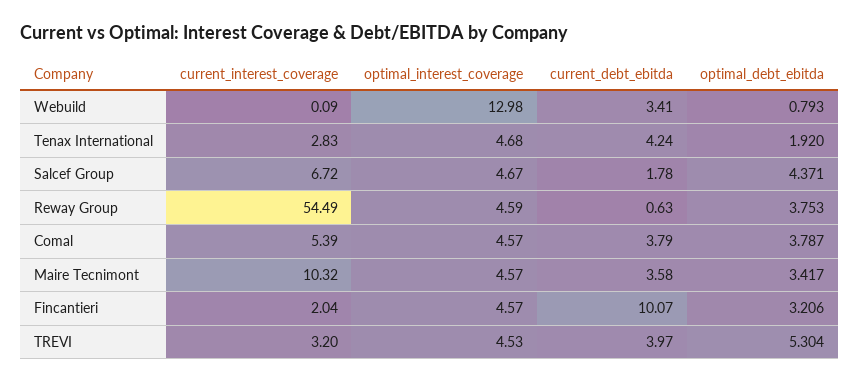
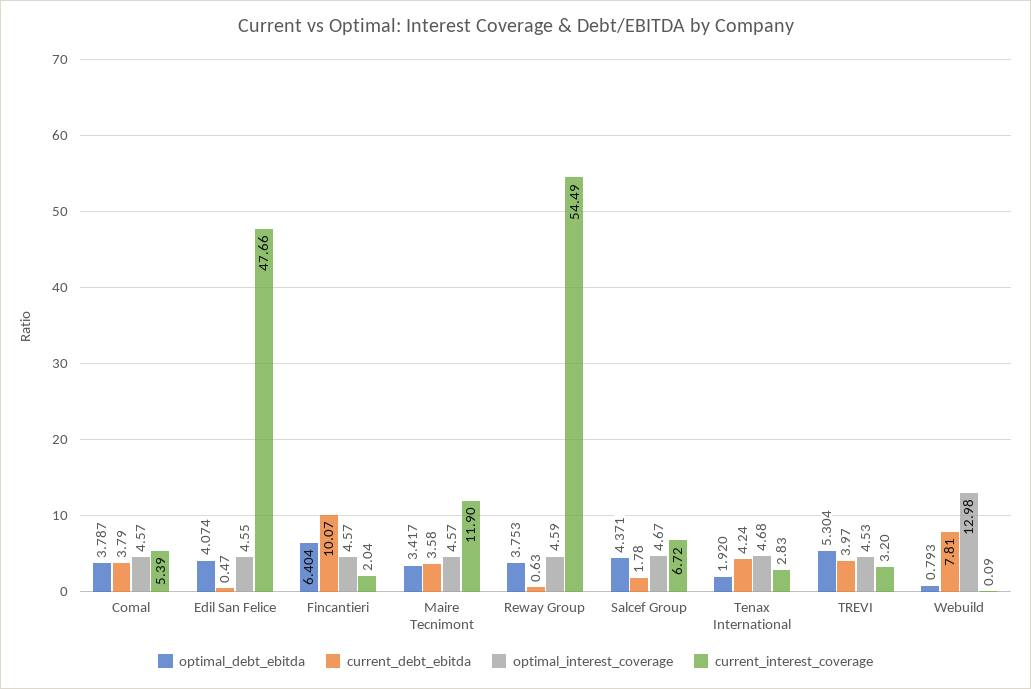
current_debt_ebitda, Webuild: 3.41 -> 7.81
current_interest_coverage, Maire Tecnimont: 10.32 -> 11.9
optimal_debt_ebitda, Fincantieri: 3.206 -> 6.404
optimal_debt_ebitda, Edil San Felice: none -> 4.074
current_debt_ebitda, Edil San Felice: none -> 0.47
optimal_interest_coverage, Edil San Felice: none -> 4.55
current_interest_coverage, Edil San Felice: none -> 47.66

